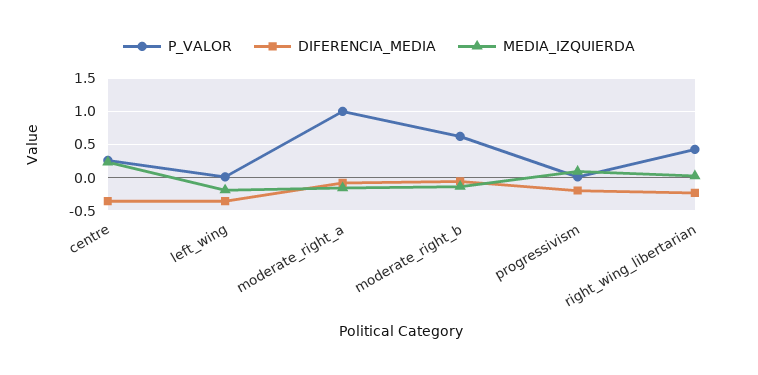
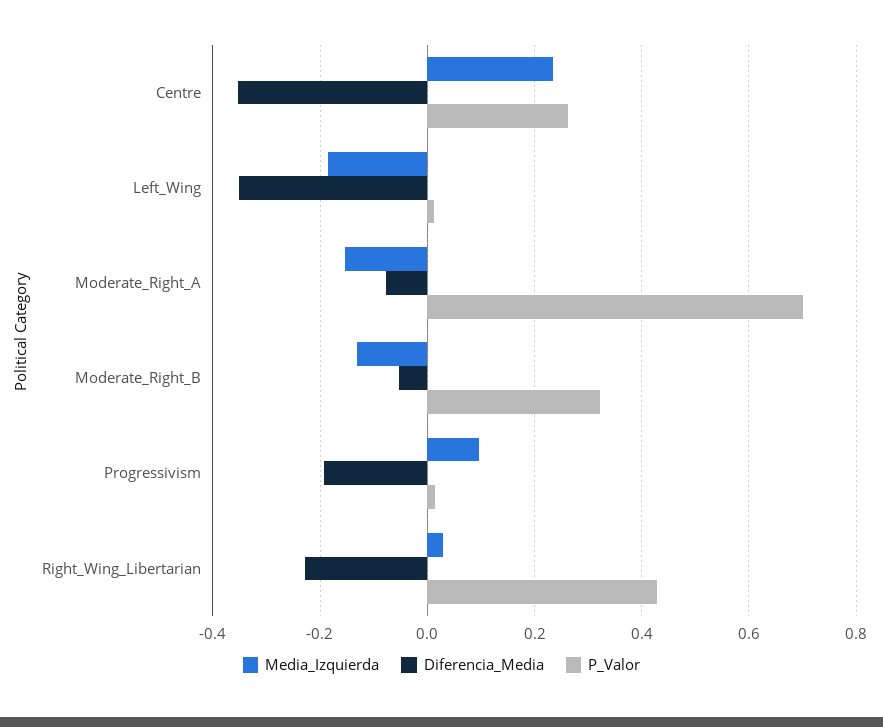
P_VALOR, moderate_right_a: 1 -> 0.7
P_VALOR, moderate_right_b: 0.6 -> 0.32

